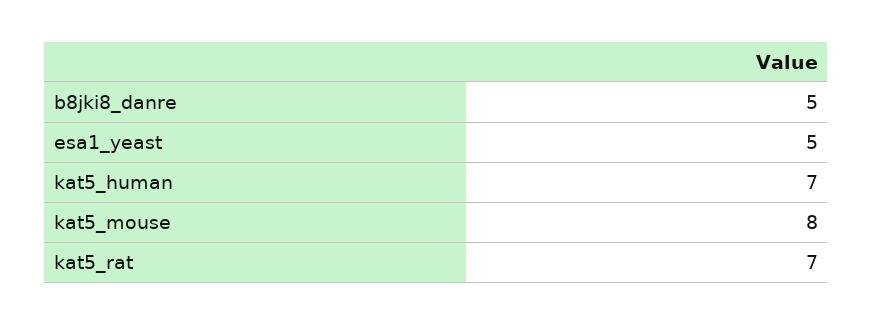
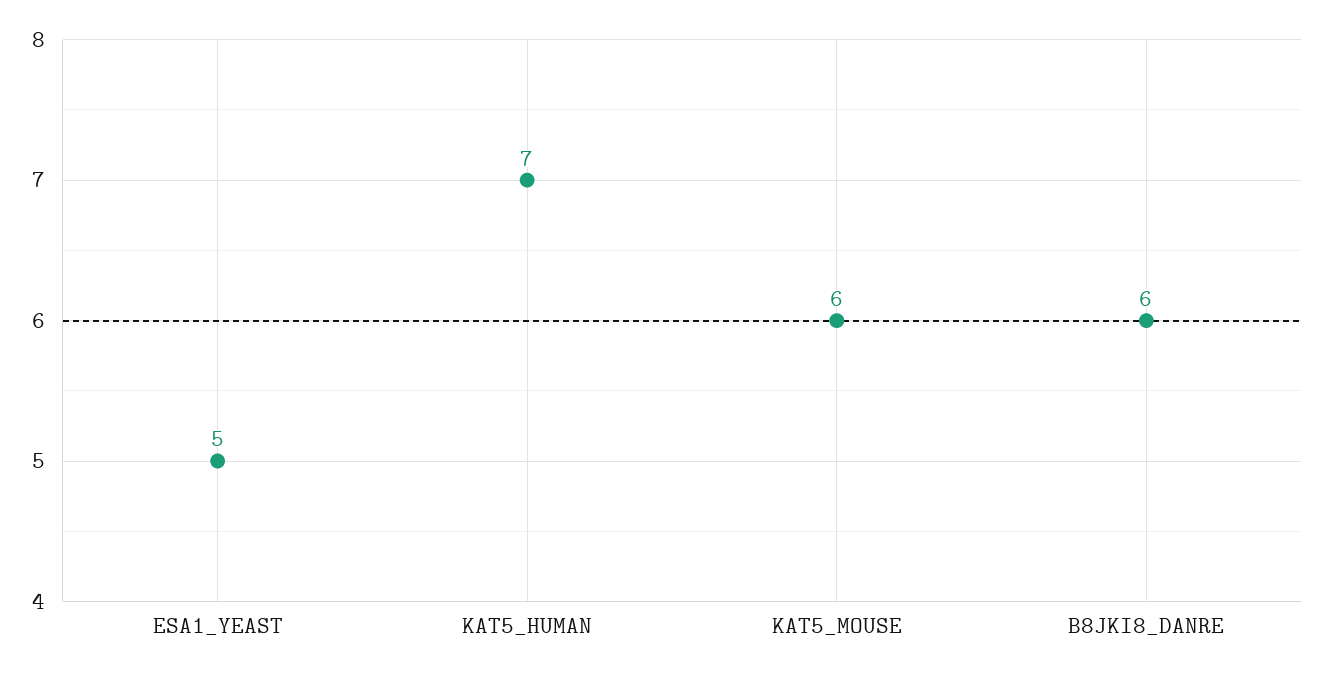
b8jki8_danre: 5 -> 6
kat5_mouse: 8 -> 6
kat5_rat: 7 -> none

